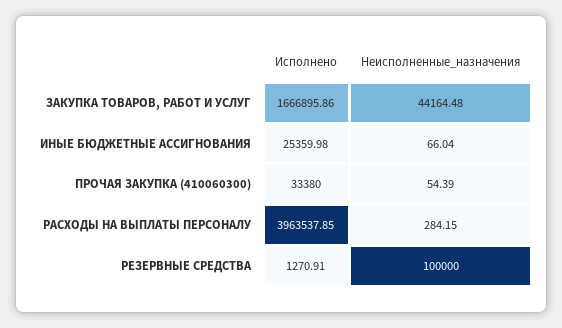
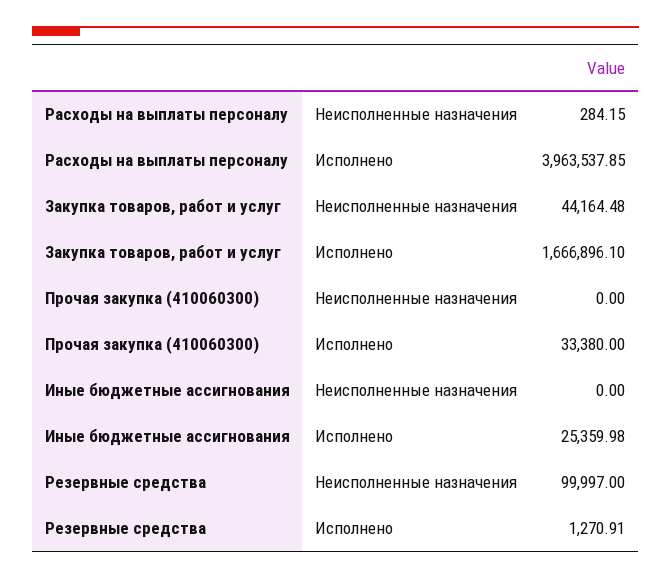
Исполнено, ЗАКУПКА ТОВАРОВ, РАБОТ И УСЛУГ: 1666895.86 -> 1666896.1
Неисполненные_назначения, ИНЫЕ БЮДЖЕТНЫЕ АССИГНОВАНИЯ: 66.04 -> 0
Неисполненные_назначения, ПРОЧАЯ ЗАКУПКА (410060300): 54.39 -> 0
Неисполненные_назначения, РЕЗЕРВНЫЕ СРЕДСТВА: 100000 -> 99997

